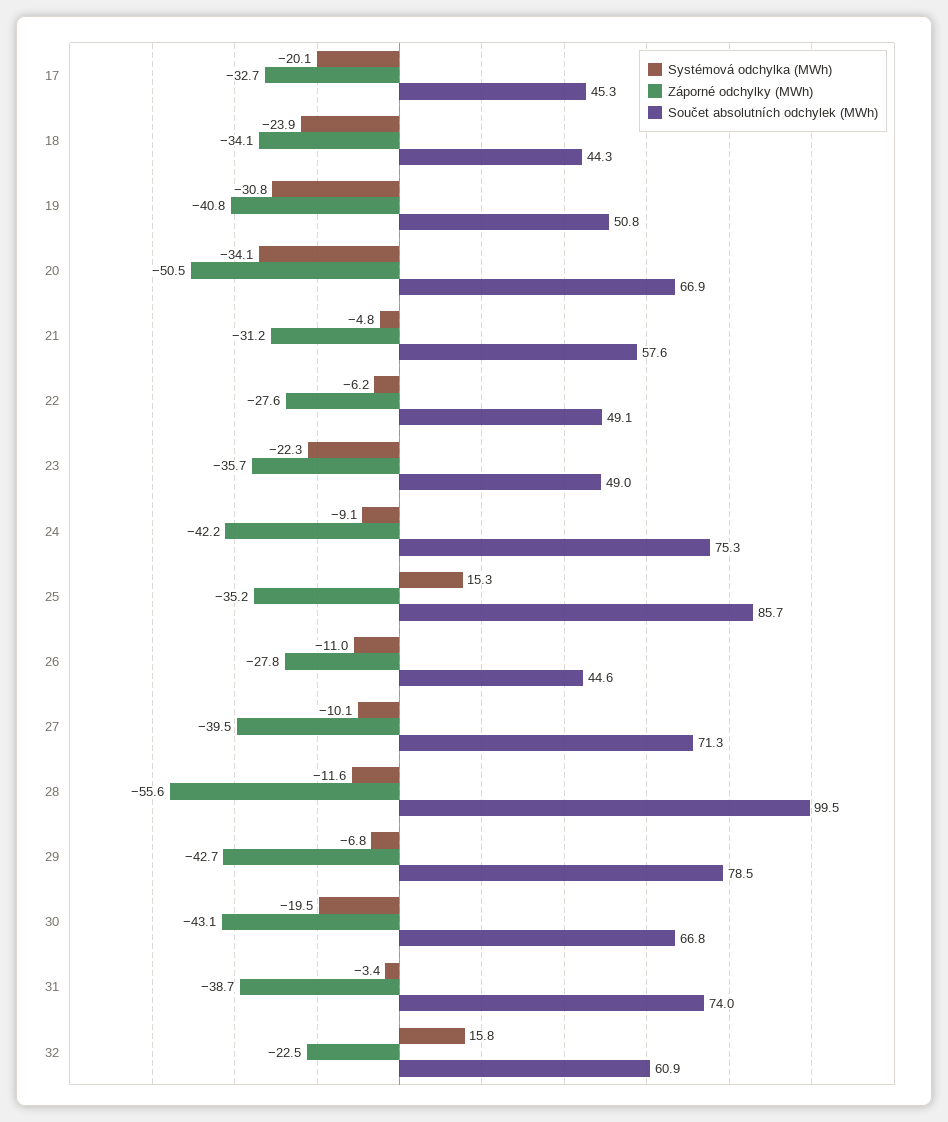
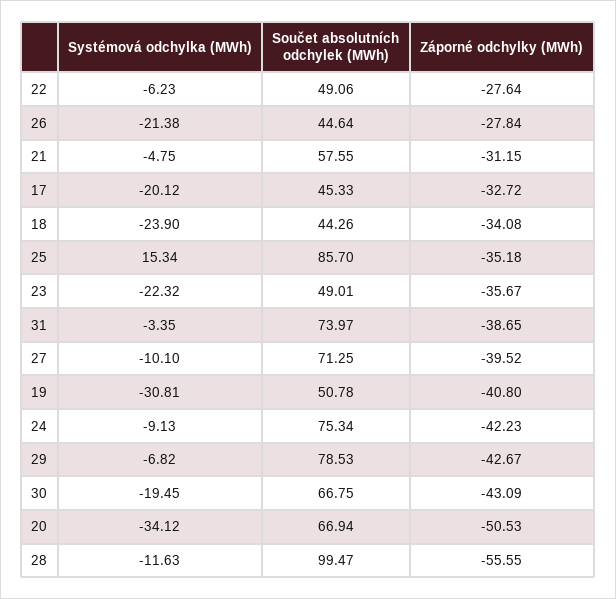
Systémová odchylka (MWh), 26: -11 -> -21.38
Systémová odchylka (MWh), 32: 15.8 -> none
Záporné odchylky (MWh), 32: -22.5 -> none
Součet absolutních odchylek (MWh), 32: 60.9 -> none

